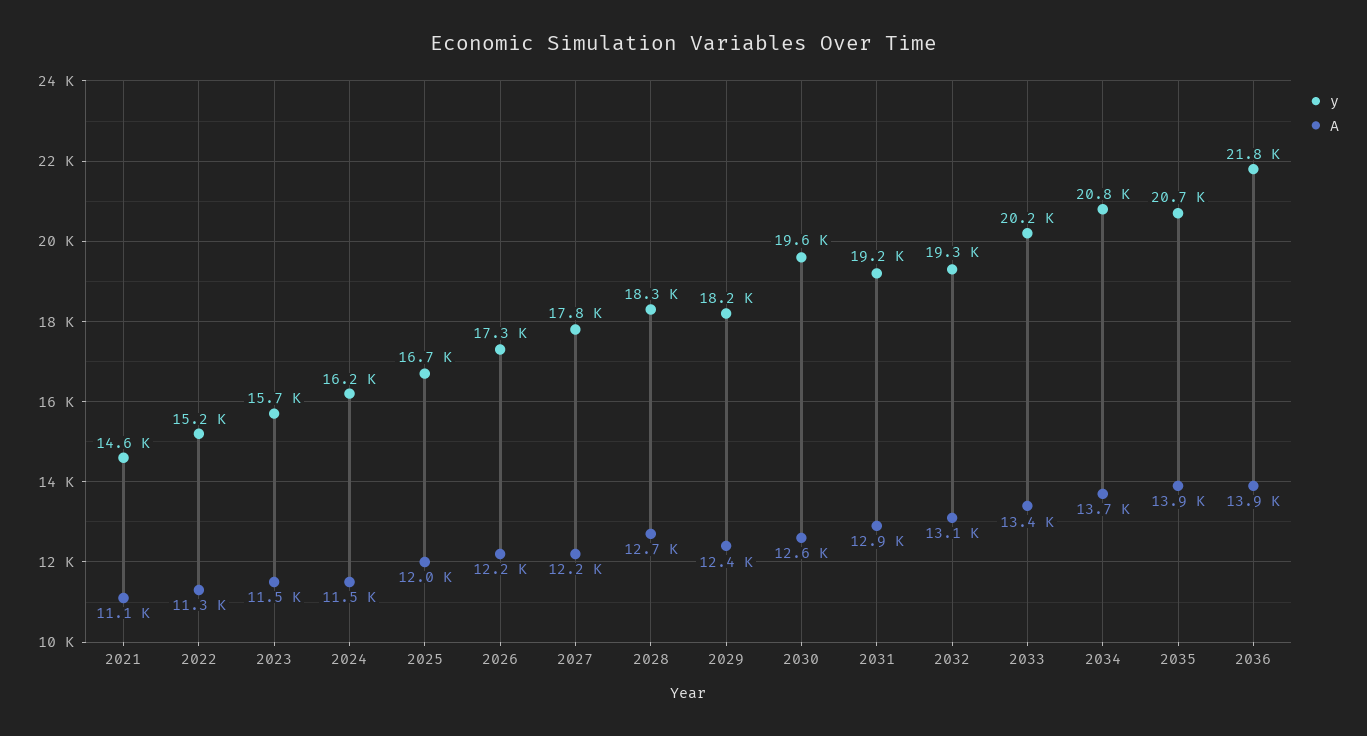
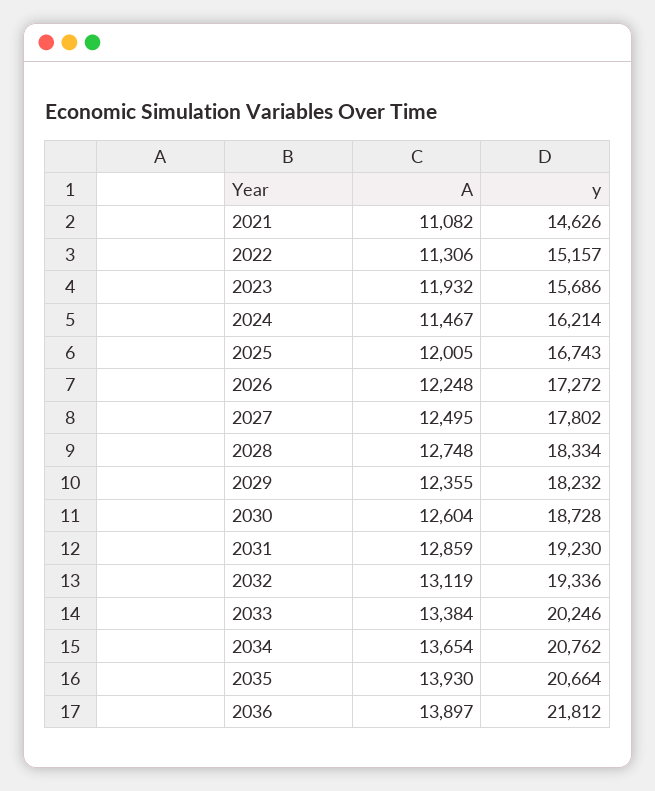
A, 2023: 11500 -> 11932
A, 2027: 12200 -> 12495
y, 2030: 19600 -> 18728

